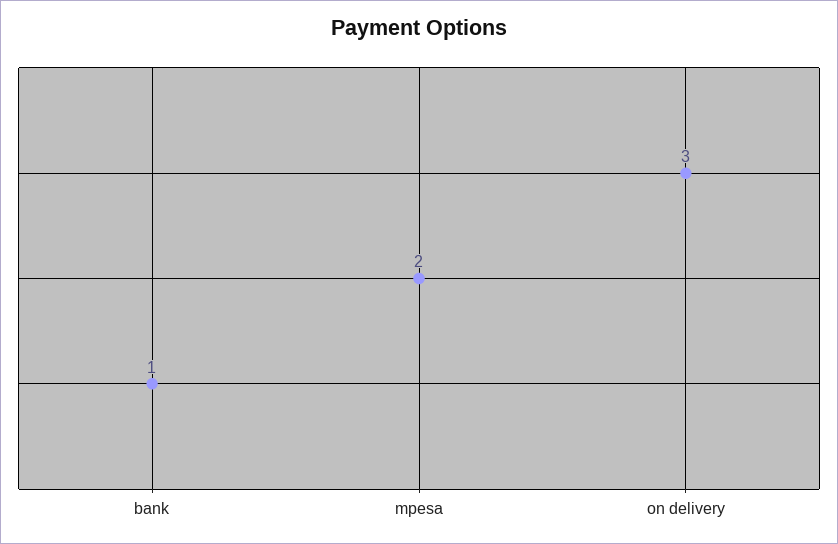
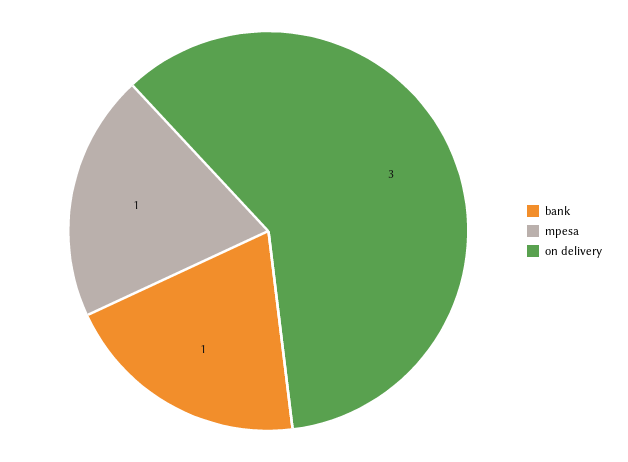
mpesa: 2 -> 1

